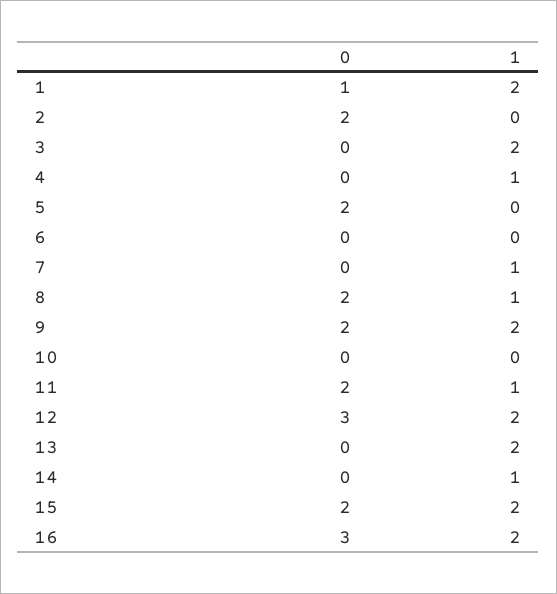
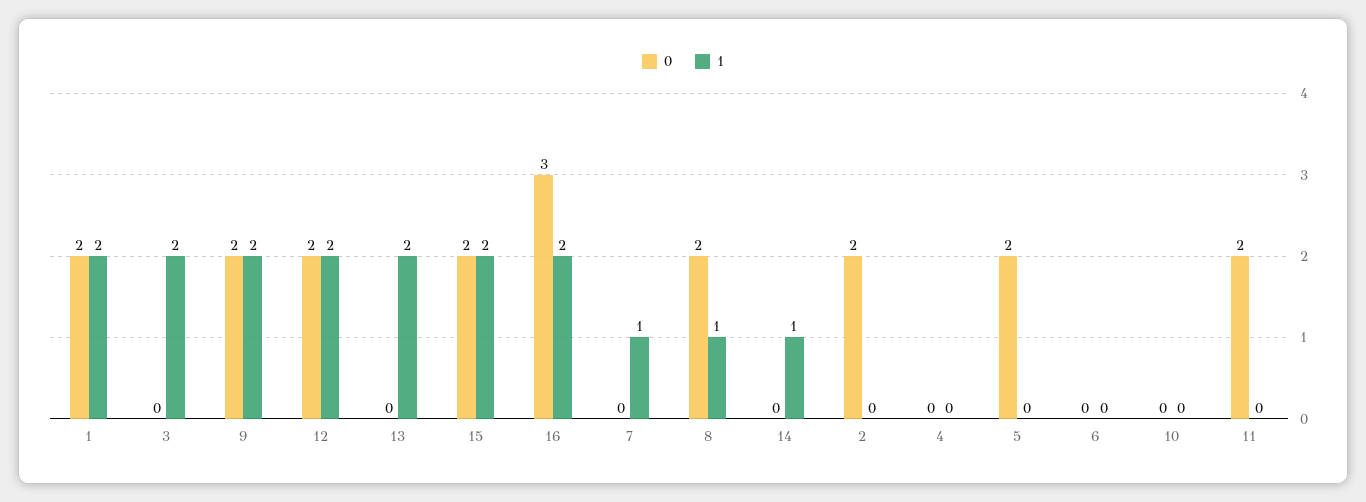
0, 1: 1 -> 2
1, 4: 1 -> 0
1, 11: 1 -> 0
0, 12: 3 -> 2

